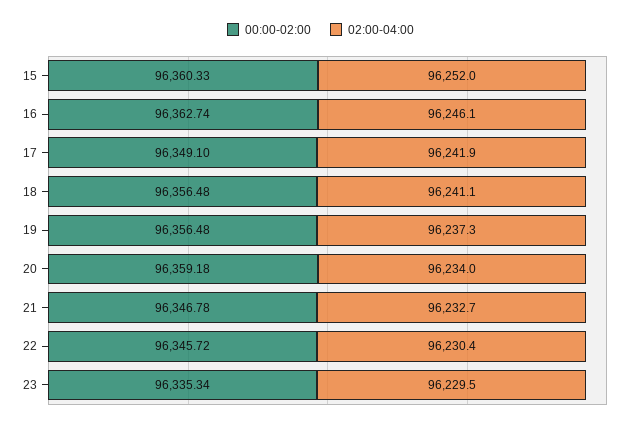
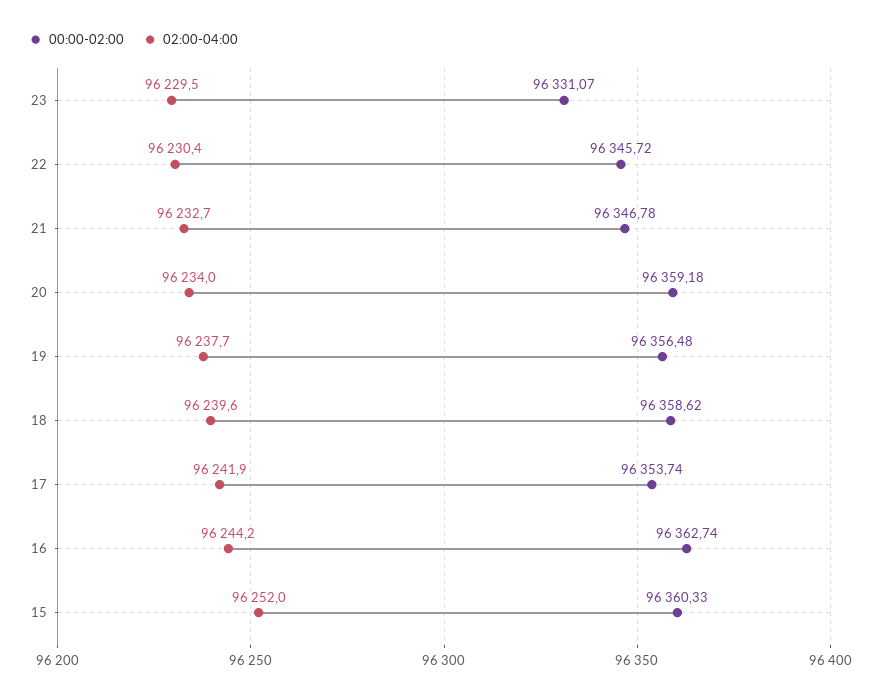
02:00-04:00, 16: 96246.1 -> 96244.2
00:00-02:00, 17: 96349.1 -> 96353.74
00:00-02:00, 18: 96356.48 -> 96358.62
02:00-04:00, 18: 96241.1 -> 96239.6
02:00-04:00, 19: 96237.3 -> 96237.7
00:00-02:00, 23: 96335.34 -> 96331.07

